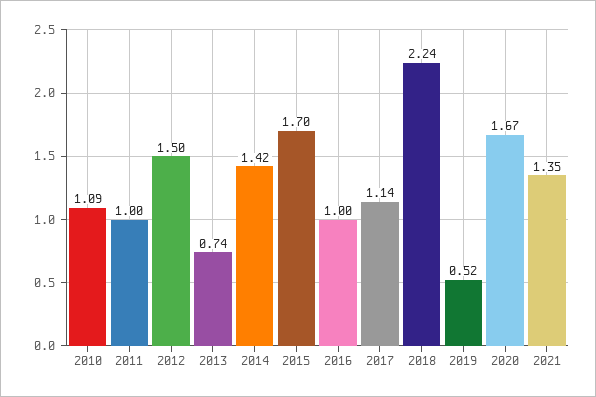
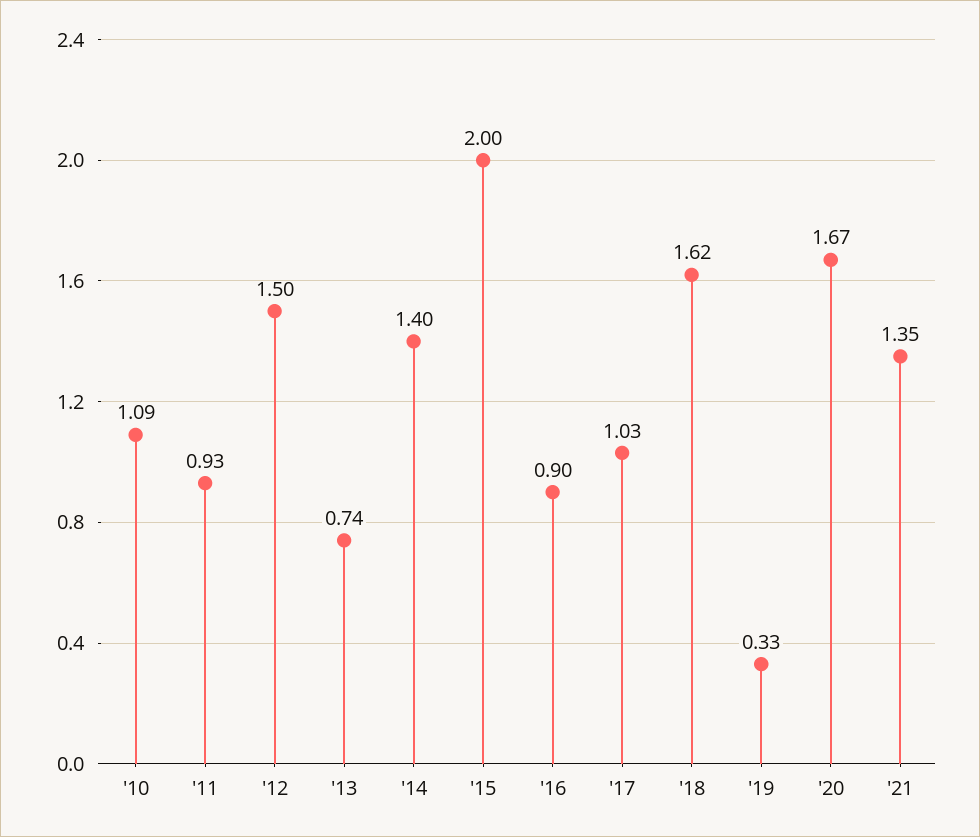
2011: 1 -> 0.93
2014: 1.42 -> 1.4
2015: 1.7 -> 2
2016: 1 -> 0.9
2017: 1.14 -> 1.03
2018: 2.24 -> 1.62
2019: 0.52 -> 0.33

